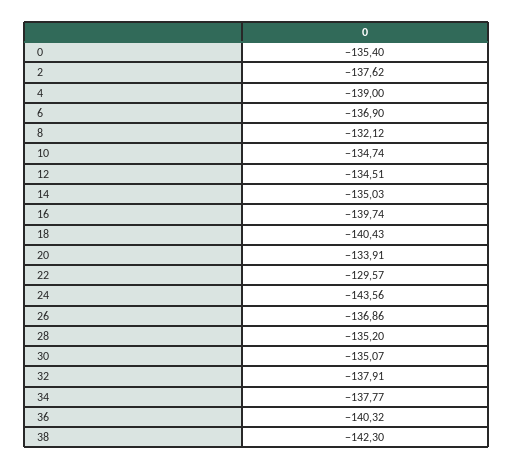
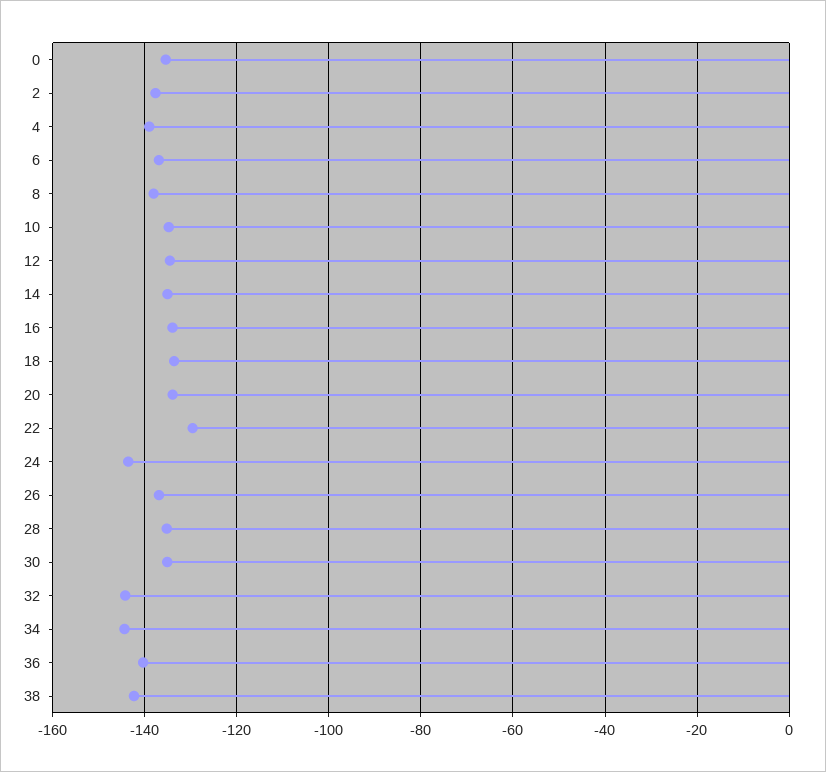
8: -132.12 -> -138
16: -139.74 -> -134
18: -140.43 -> -134
32: -137.91 -> -144
34: -137.77 -> -144

